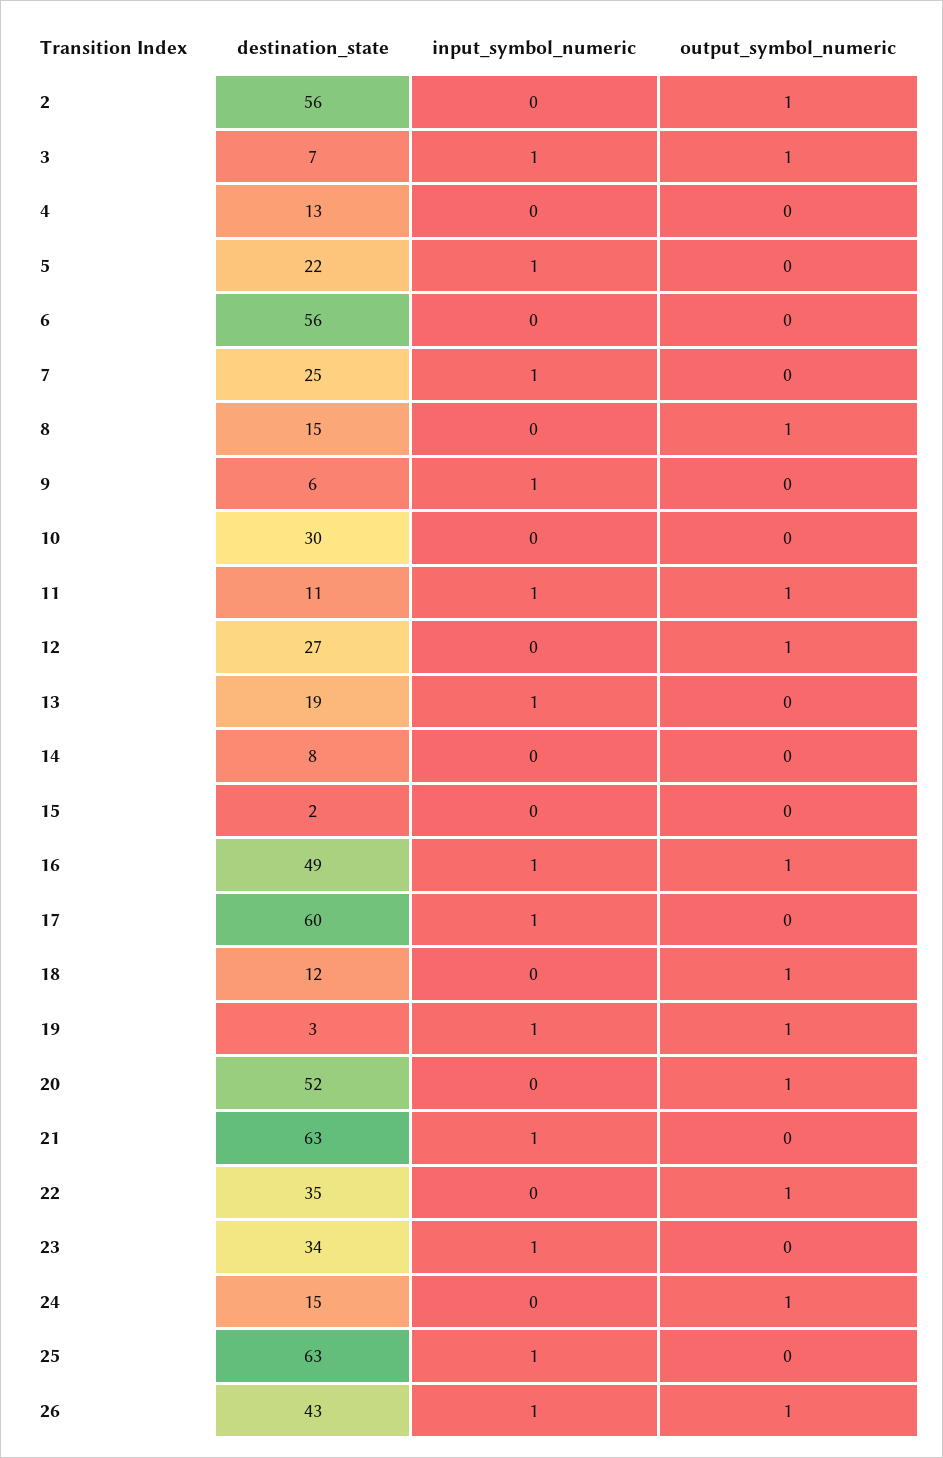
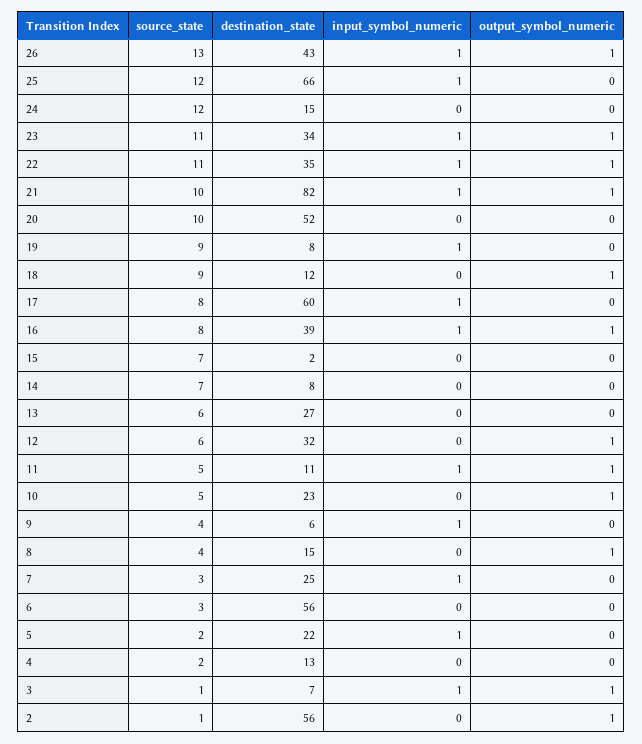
destination_state, 10: 30 -> 23
output_symbol_numeric, 10: 0 -> 1
destination_state, 12: 27 -> 32
destination_state, 13: 19 -> 27
input_symbol_numeric, 13: 1 -> 0
destination_state, 16: 49 -> 39
destination_state, 19: 3 -> 8
output_symbol_numeric, 19: 1 -> 0
output_symbol_numeric, 20: 1 -> 0
destination_state, 21: 63 -> 82
output_symbol_numeric, 21: 0 -> 1
input_symbol_numeric, 22: 0 -> 1
output_symbol_numeric, 23: 0 -> 1
output_symbol_numeric, 24: 1 -> 0
destination_state, 25: 63 -> 66
source_state, 26: none -> 13
source_state, 25: none -> 12
source_state, 24: none -> 12
source_state, 23: none -> 11
source_state, 22: none -> 11
source_state, 21: none -> 10
source_state, 20: none -> 10
source_state, 19: none -> 9
source_state, 18: none -> 9
source_state, 17: none -> 8
source_state, 16: none -> 8
source_state, 15: none -> 7
source_state, 14: none -> 7
source_state, 13: none -> 6
source_state, 12: none -> 6
source_state, 11: none -> 5
source_state, 10: none -> 5
source_state, 9: none -> 4
source_state, 8: none -> 4
source_state, 7: none -> 3
source_state, 6: none -> 3
source_state, 5: none -> 2
source_state, 4: none -> 2
source_state, 3: none -> 1
source_state, 2: none -> 1

